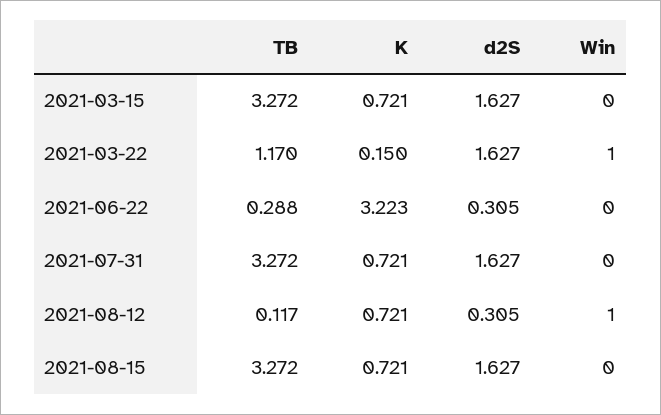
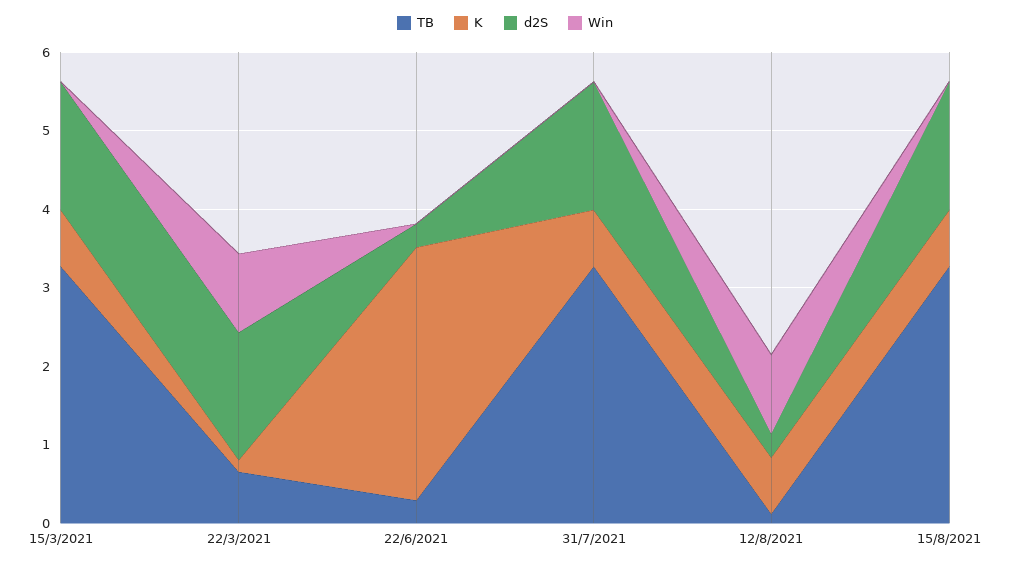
TB, 2021-03-22: 1.17 -> 0.6

